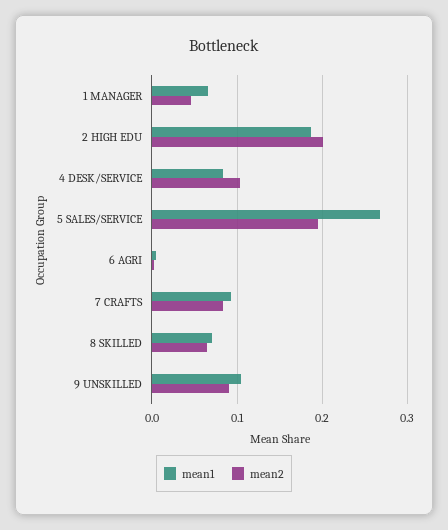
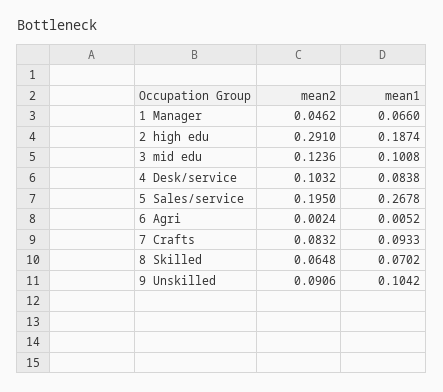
mean2, 2 HIGH EDU: 0.2 -> 0.291
mean2, 3 mid edu: none -> 0.1236
mean1, 3 mid edu: none -> 0.1008

